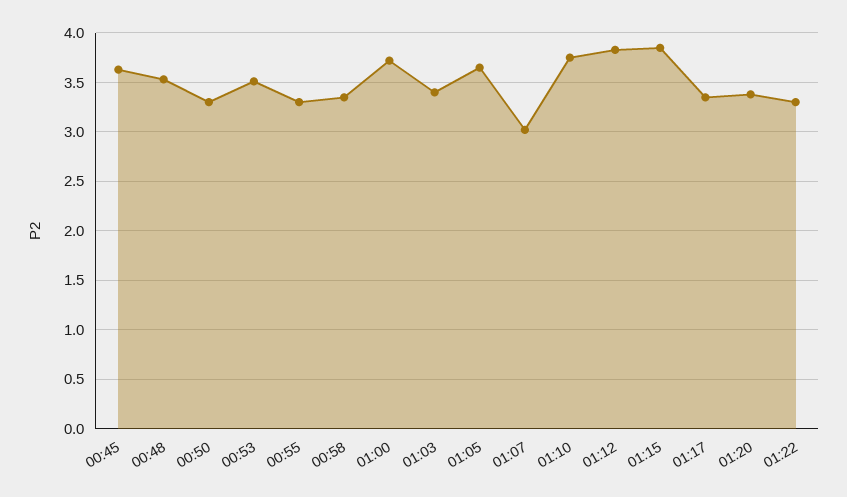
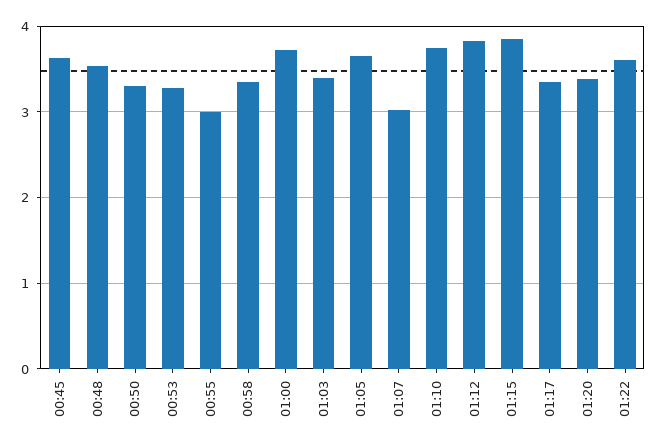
00:53: 3.5 -> 3.3
00:55: 3.3 -> 3
01:22: 3.3 -> 3.6

